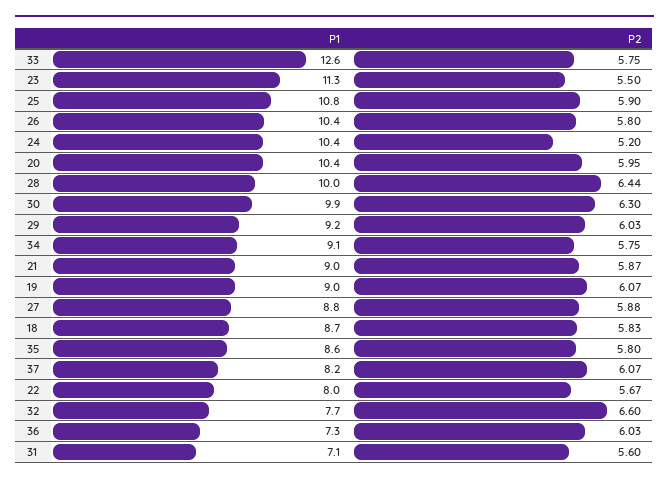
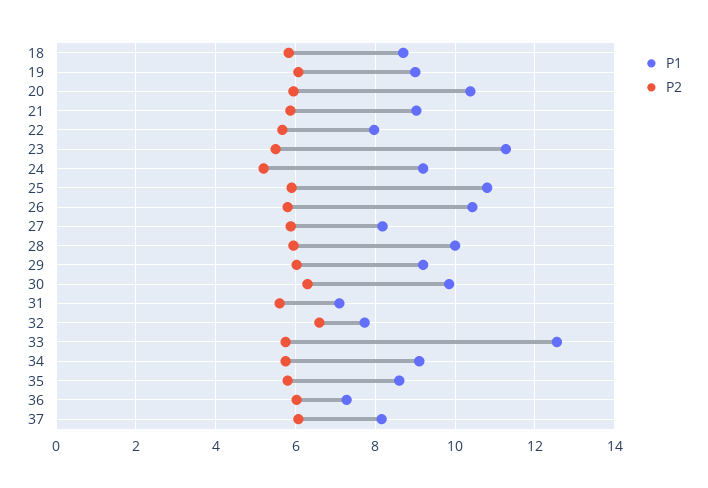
P1, 24: 10.4 -> 9.2
P2, 28: 6.44 -> 6
P1, 27: 8.8 -> 8.2

